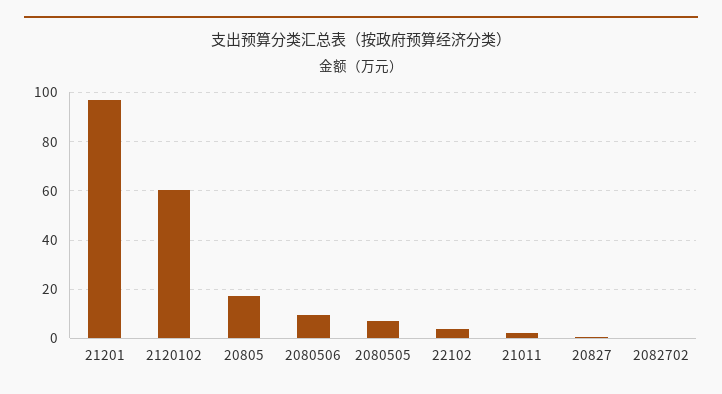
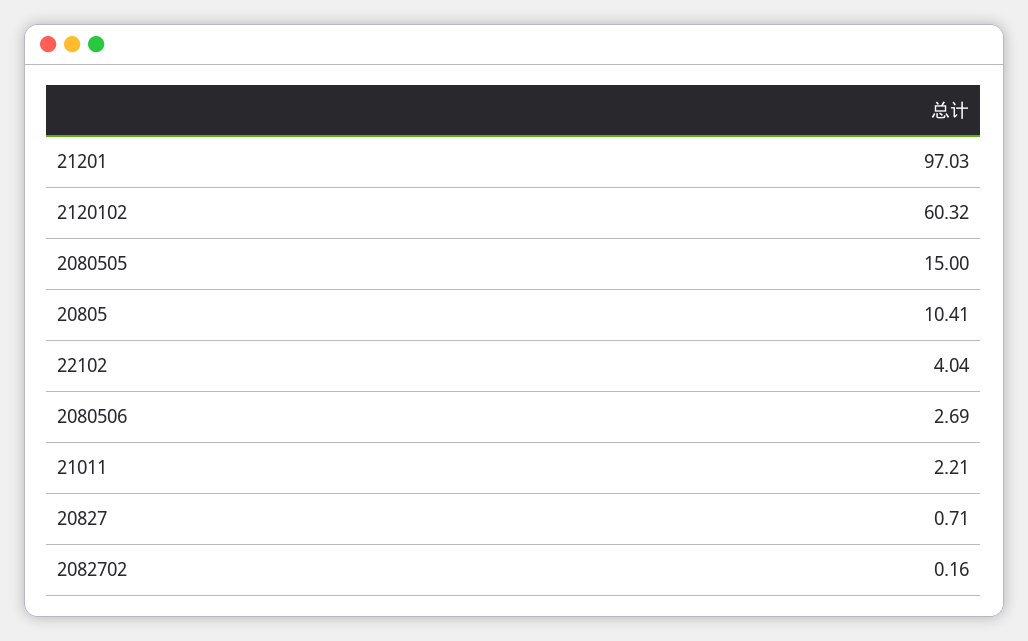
20805: 17.5 -> 10.41
2080506: 10 -> 2.69
2080505: 7.5 -> 15

